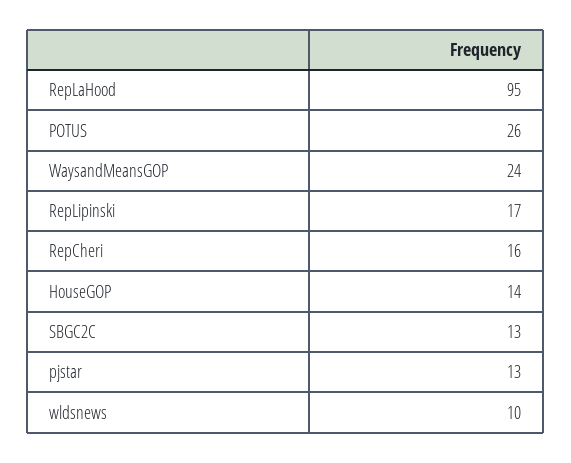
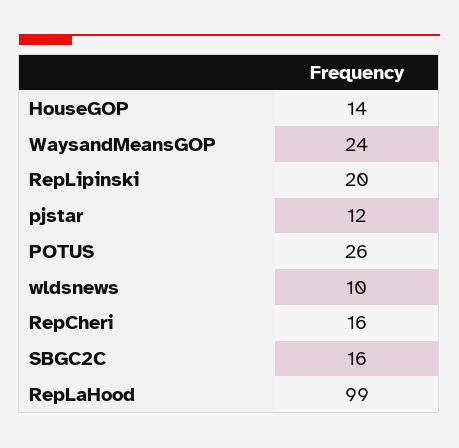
RepLaHood: 95 -> 99
RepLipinski: 17 -> 20
SBGC2C: 13 -> 16
pjstar: 13 -> 12

